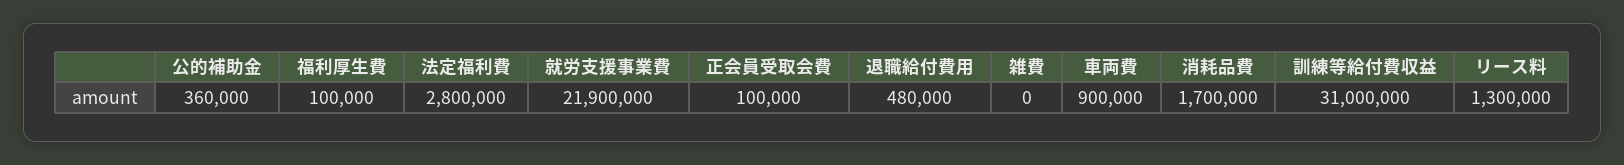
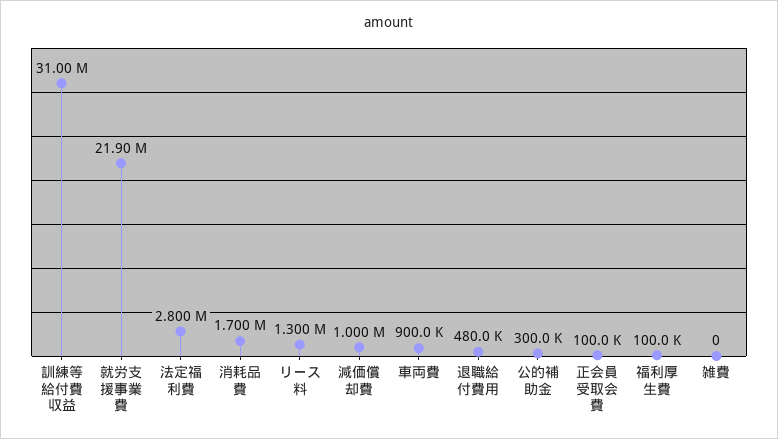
公的補助金: 360000 -> 300000
減価償却費: none -> 1000000

